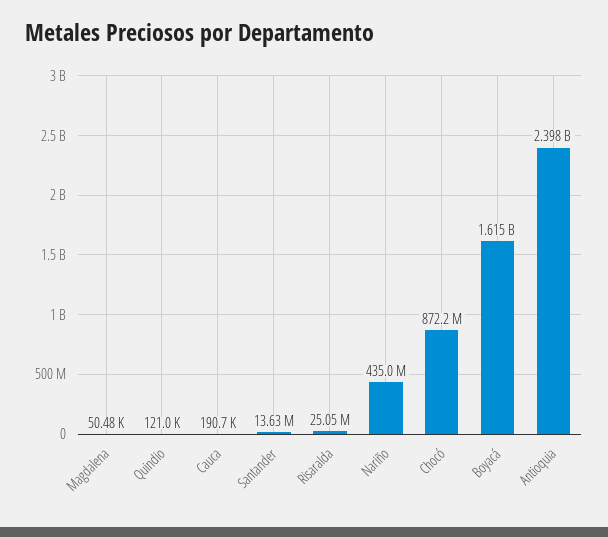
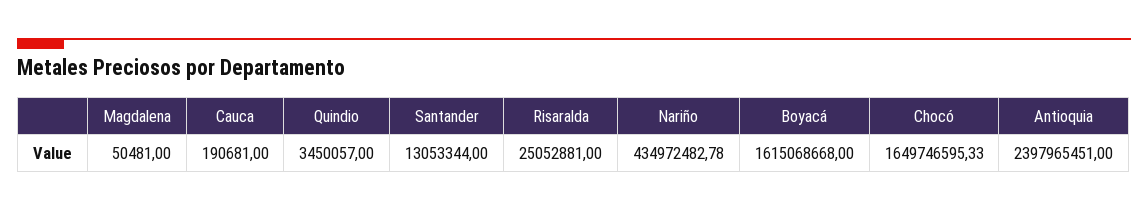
Quindio: 121000 -> 3450057
Santander: 13630000 -> 13053344
Chocó: 872200000 -> 1649746595.33

